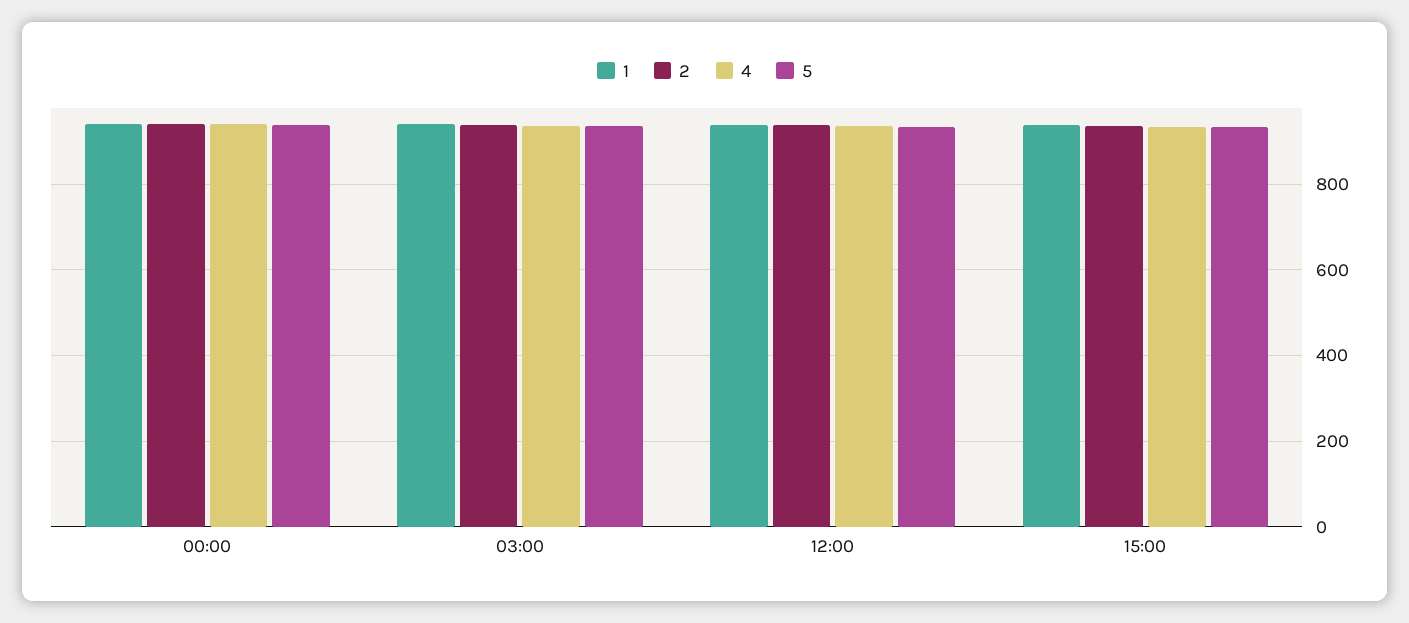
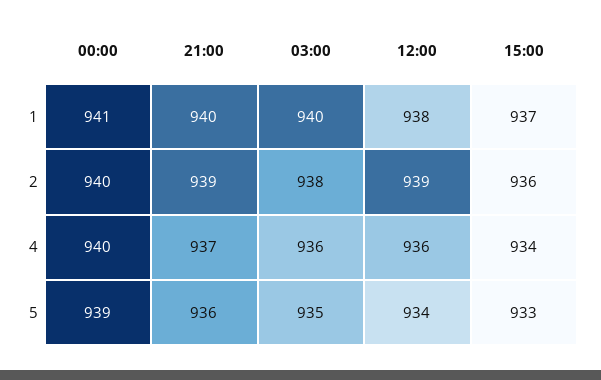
1, 21:00: none -> 940
2, 21:00: none -> 939
4, 21:00: none -> 937
5, 21:00: none -> 936

